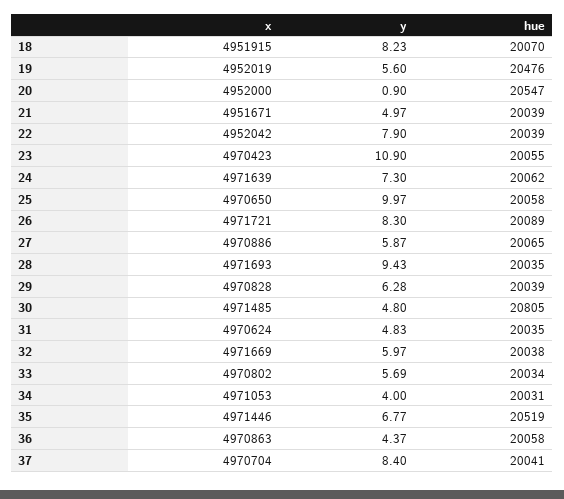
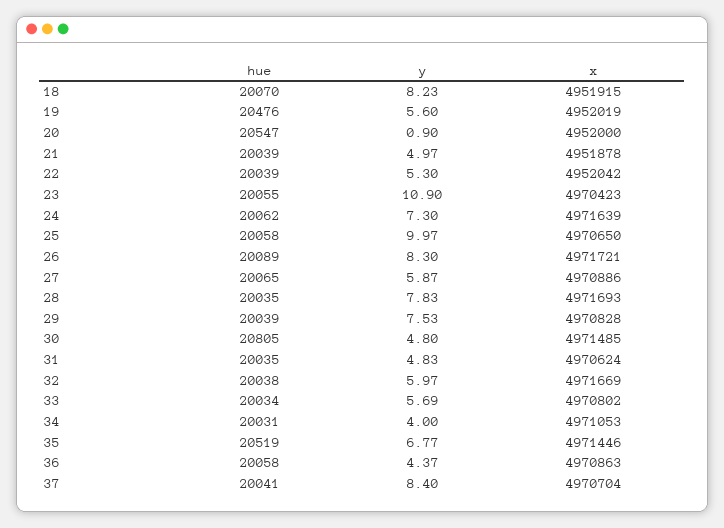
x, 21: 4951671 -> 4951878
y, 22: 7.9 -> 5.3
y, 28: 9.43 -> 7.83
y, 29: 6.28 -> 7.53

